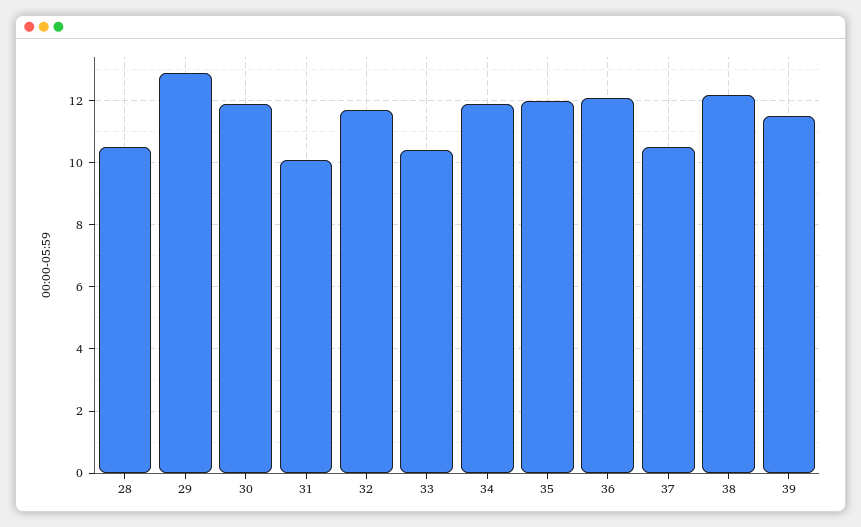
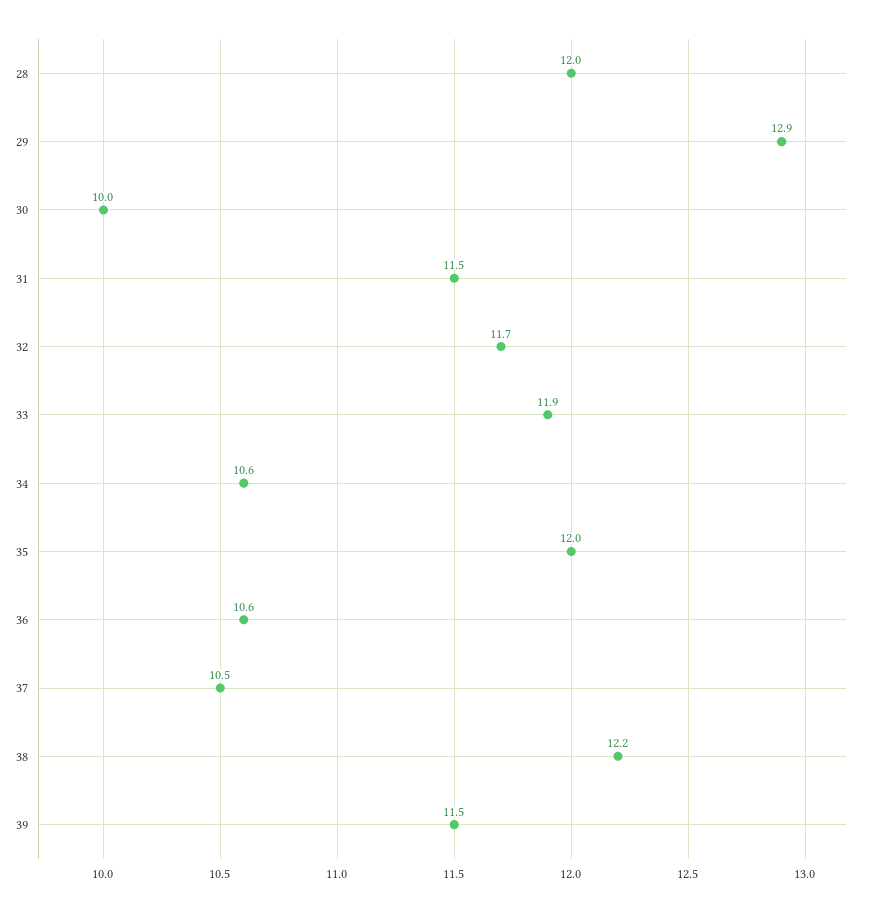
28: 10.5 -> 12
30: 12 -> 10
31: 10 -> 11.5
33: 10.5 -> 11.9
34: 12 -> 10.6
36: 12 -> 10.6

